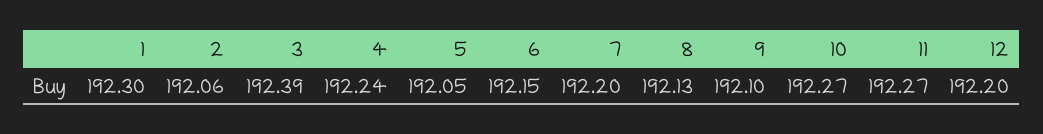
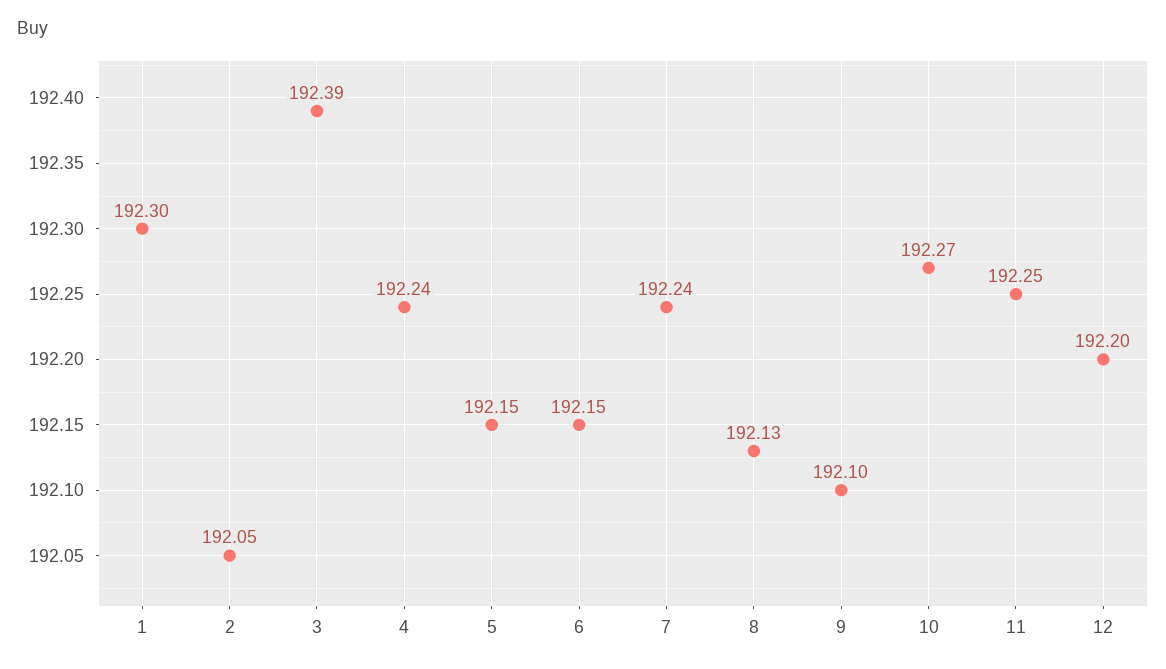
2: 192.06 -> 192.05
5: 192.05 -> 192.15
7: 192.2 -> 192.24
11: 192.27 -> 192.25

